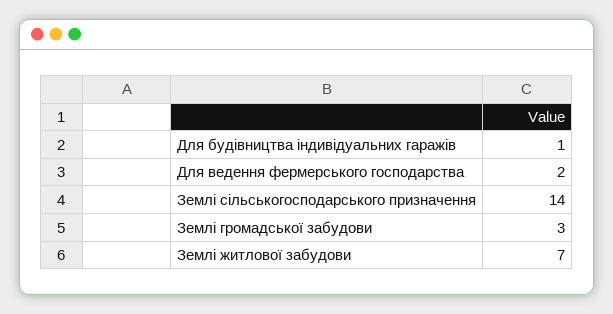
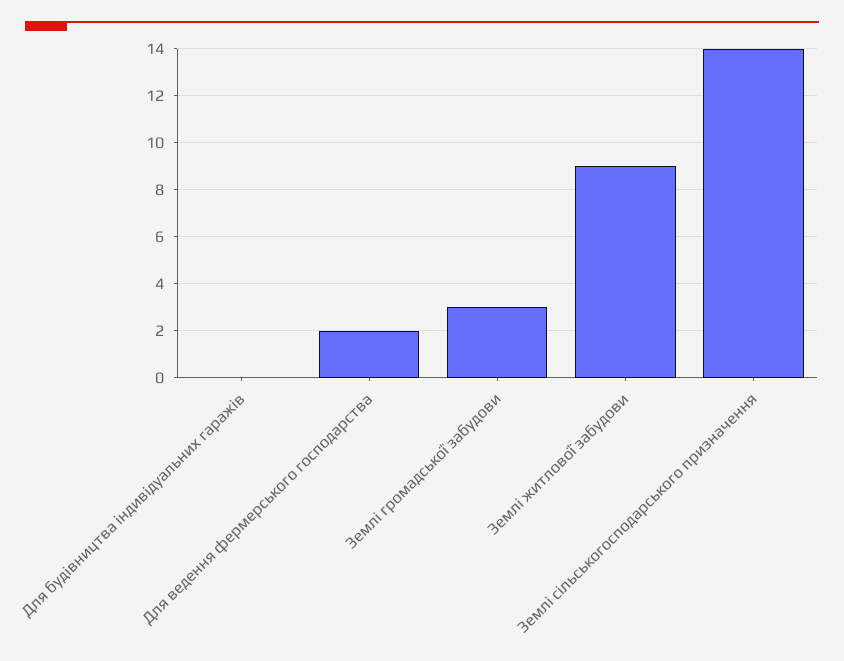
Для будівництва індивідуальних гаражів: 1 -> 0
Землі житлової забудови: 7 -> 9

